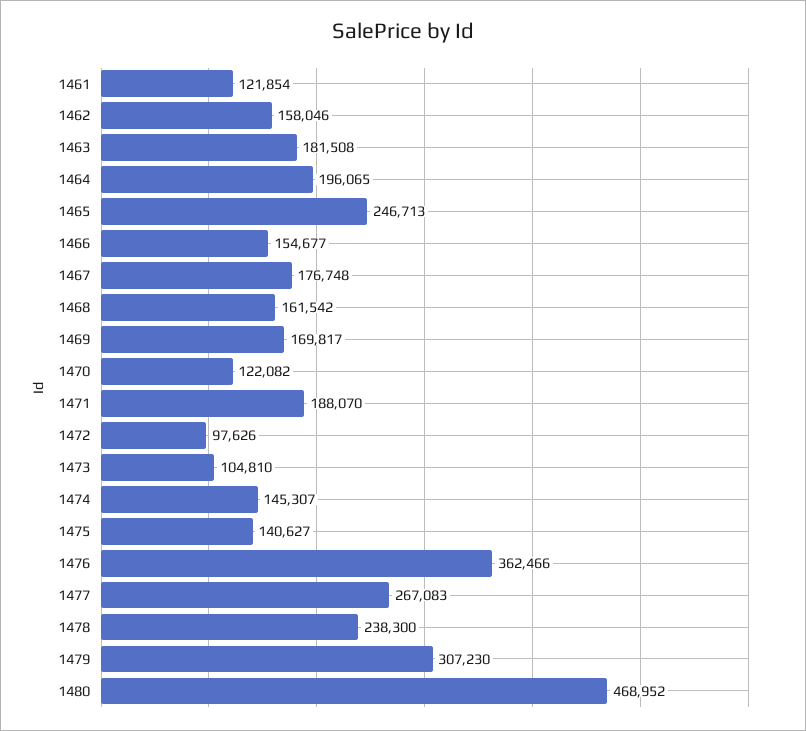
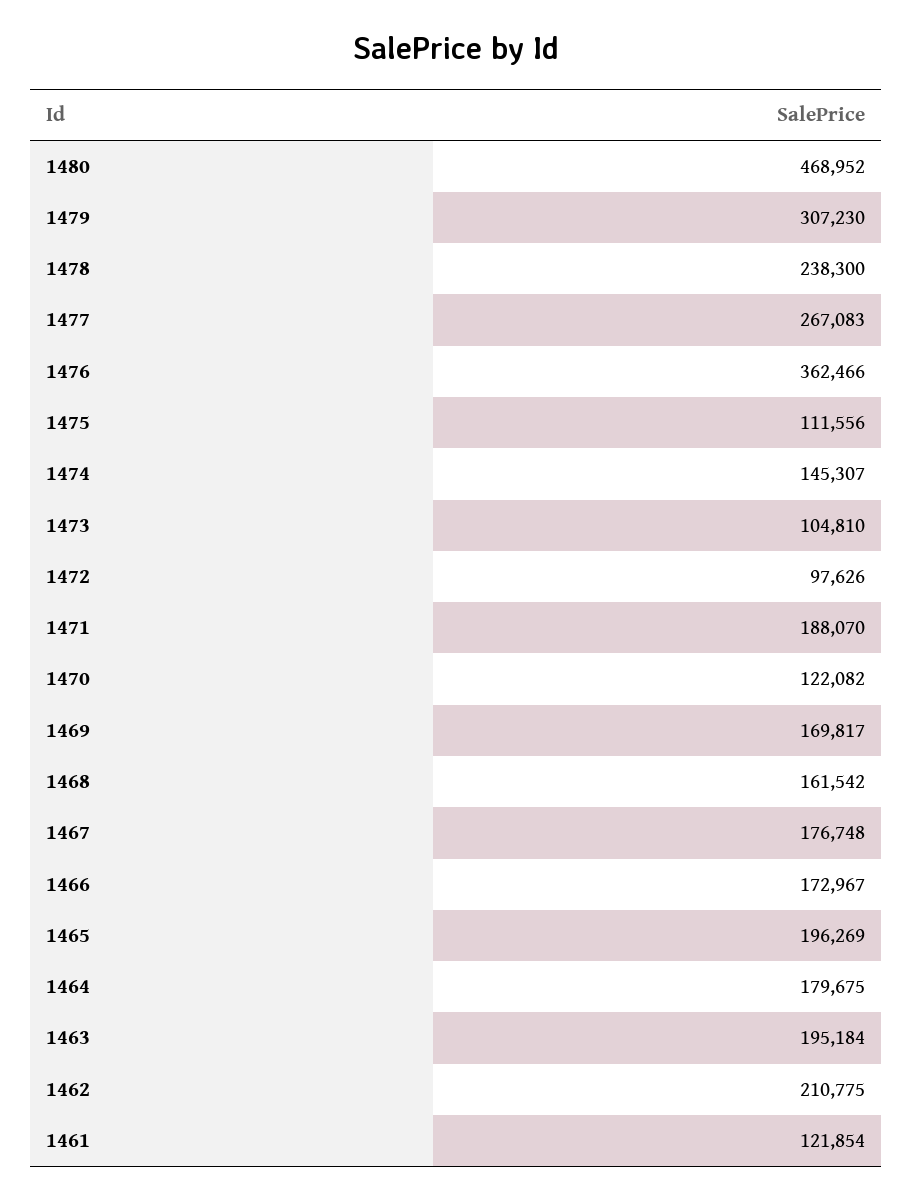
1462: 158046 -> 210775
1463: 181508 -> 195184
1464: 196065 -> 179675
1465: 246713 -> 196269
1466: 154677 -> 172967
1475: 140627 -> 111556

